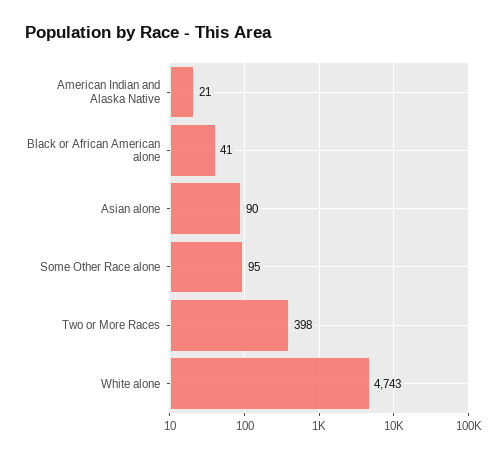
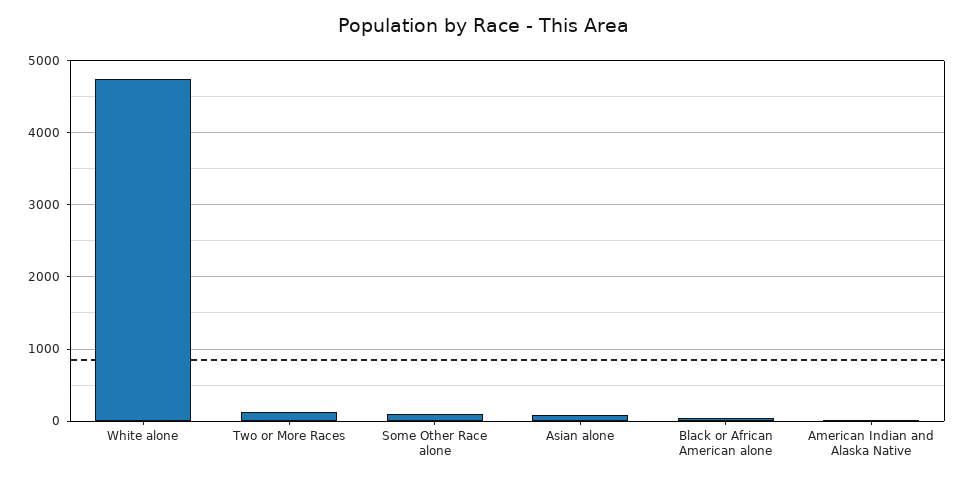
Two or More Races: 398 -> 100

